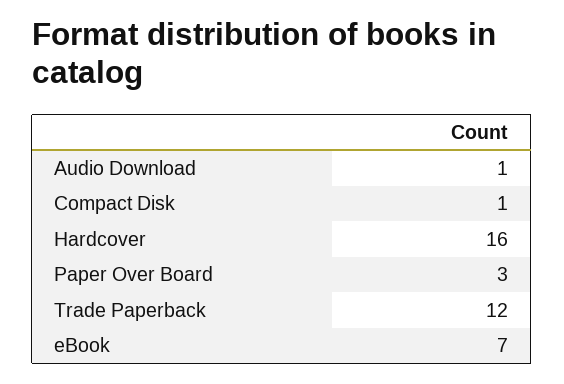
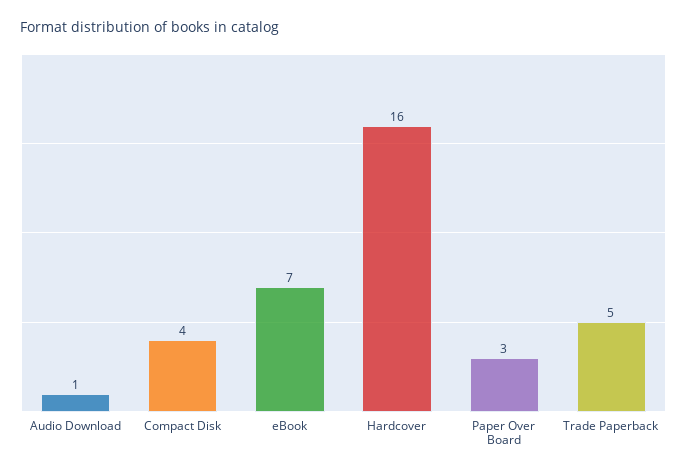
Compact Disk: 1 -> 4
Trade Paperback: 12 -> 5

